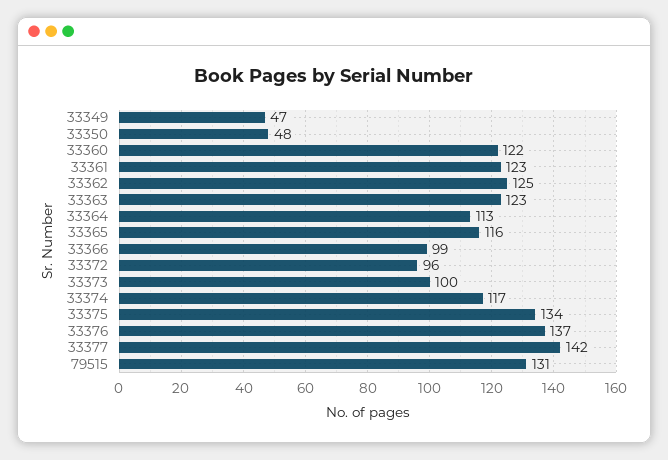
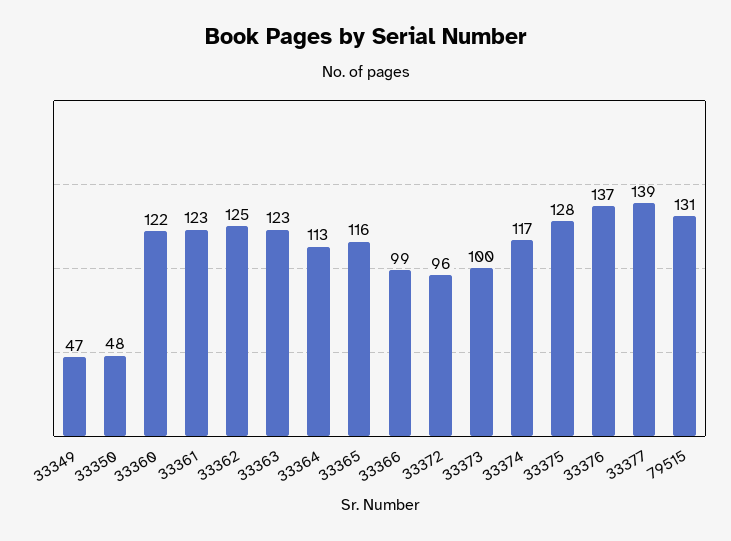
33375: 134 -> 128
33377: 142 -> 139

